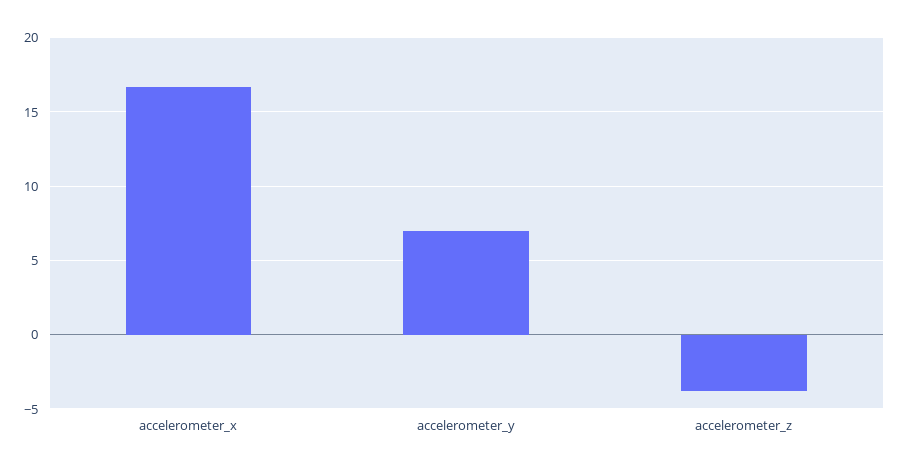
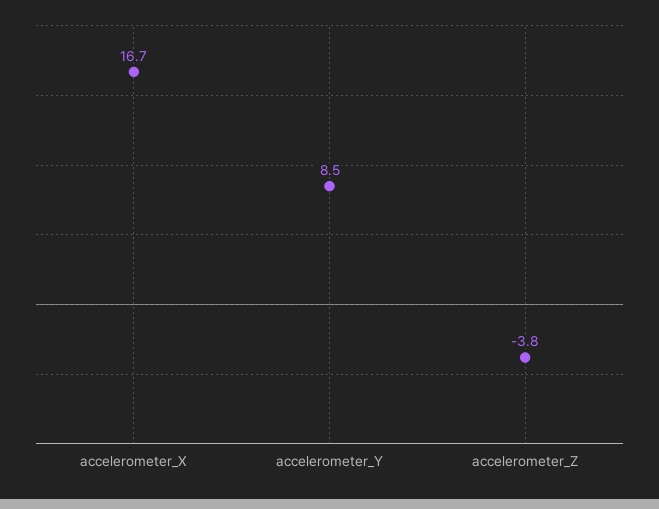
accelerometer_y: 7 -> 8.5

